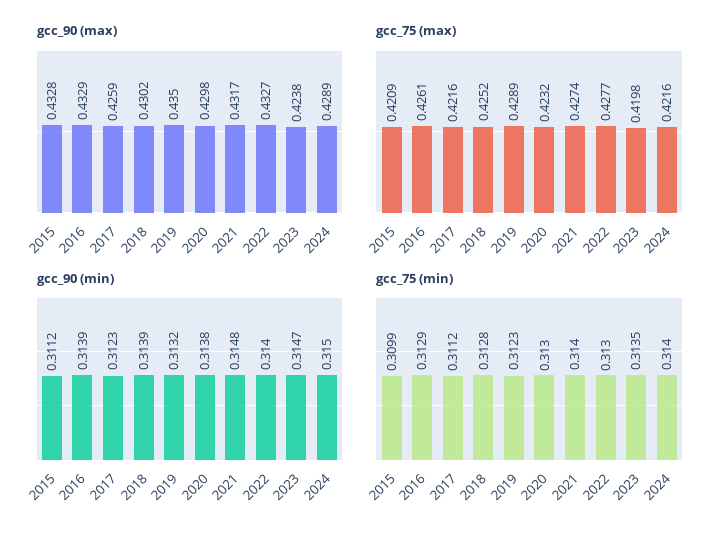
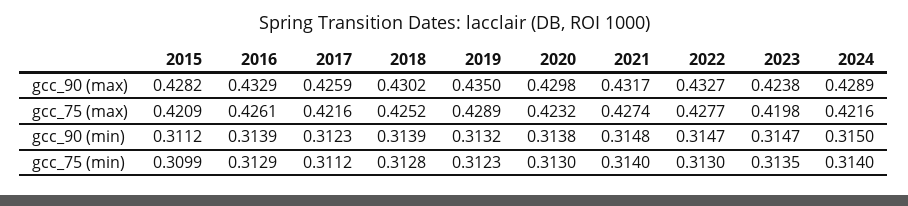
gcc_90 (max), 2015: 0.4328 -> 0.4282
gcc_90 (min), 2022: 0.314 -> 0.3147

